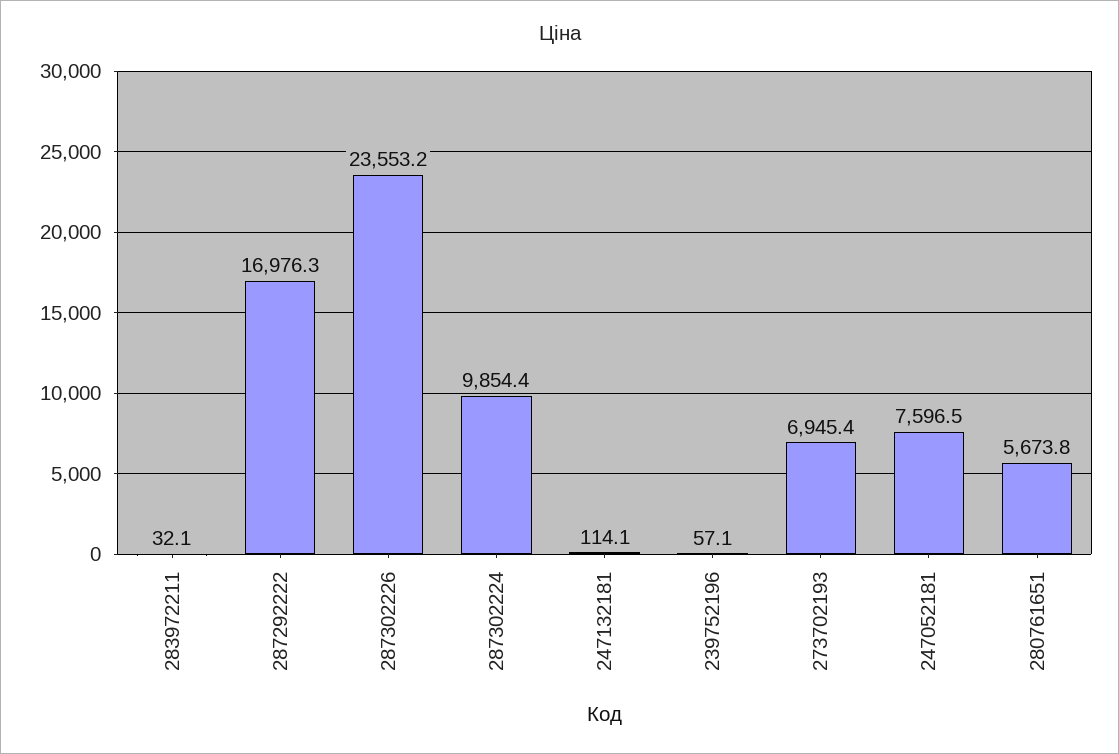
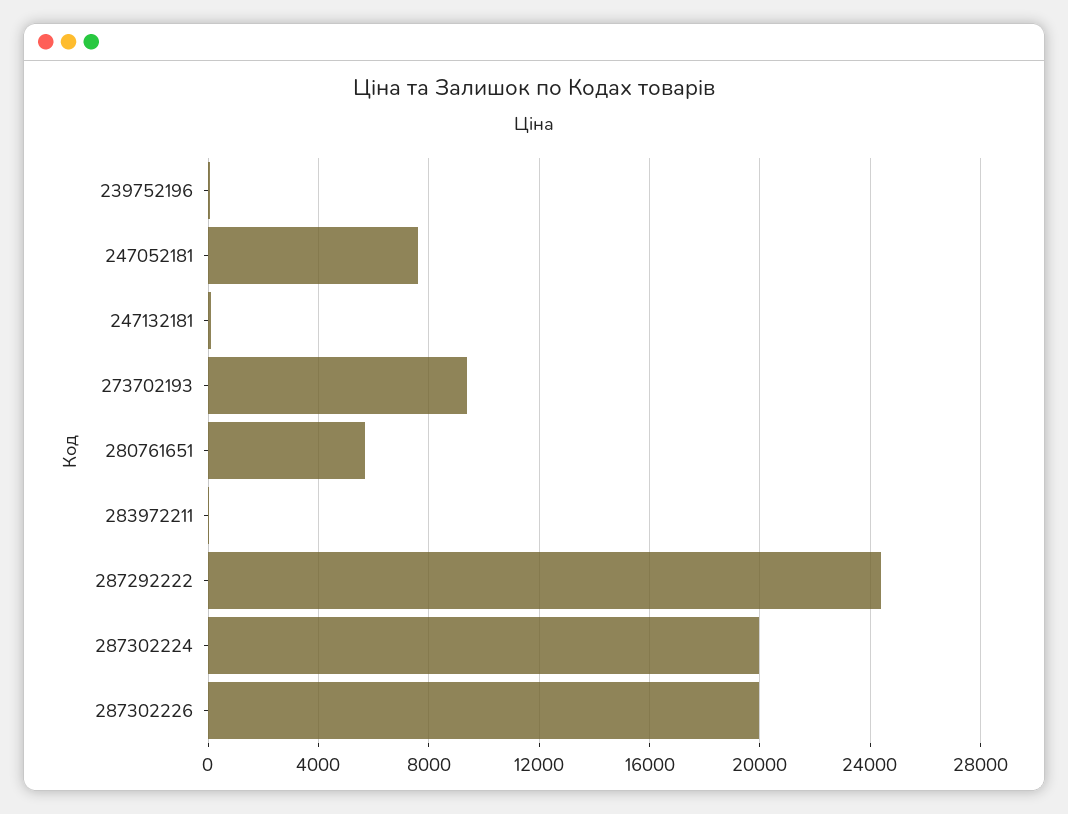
287292222: 16976.3 -> 24500
287302226: 23553.2 -> 20000
287302224: 9854.4 -> 20000
273702193: 6945.4 -> 9500

